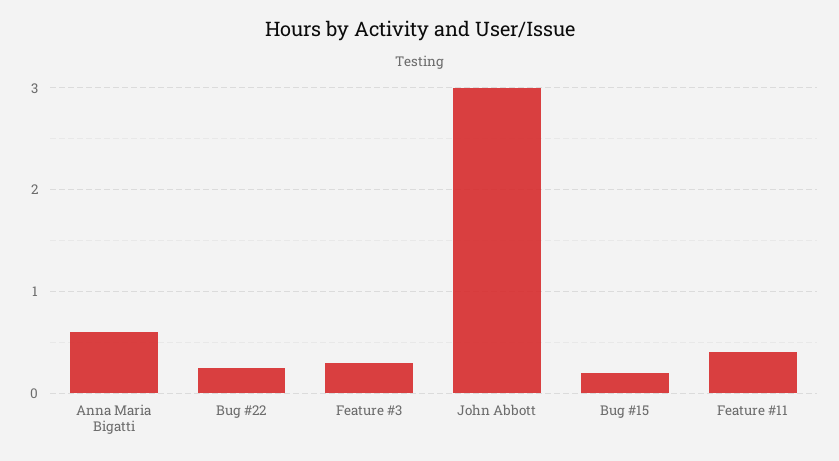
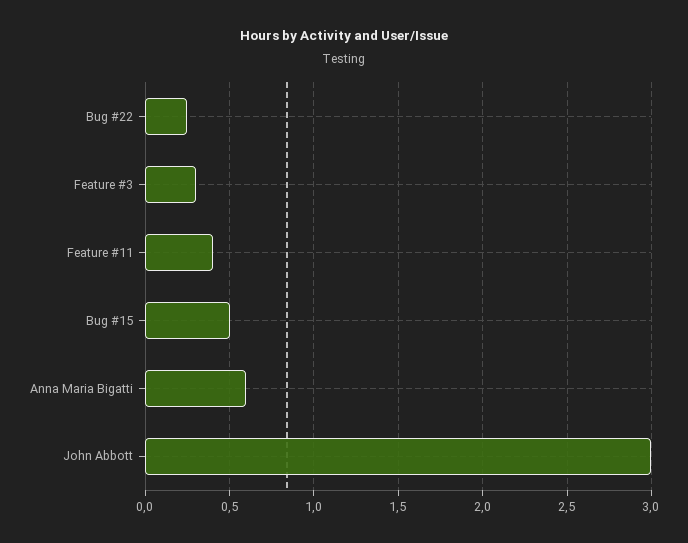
Bug #15: 0.2 -> 0.5

